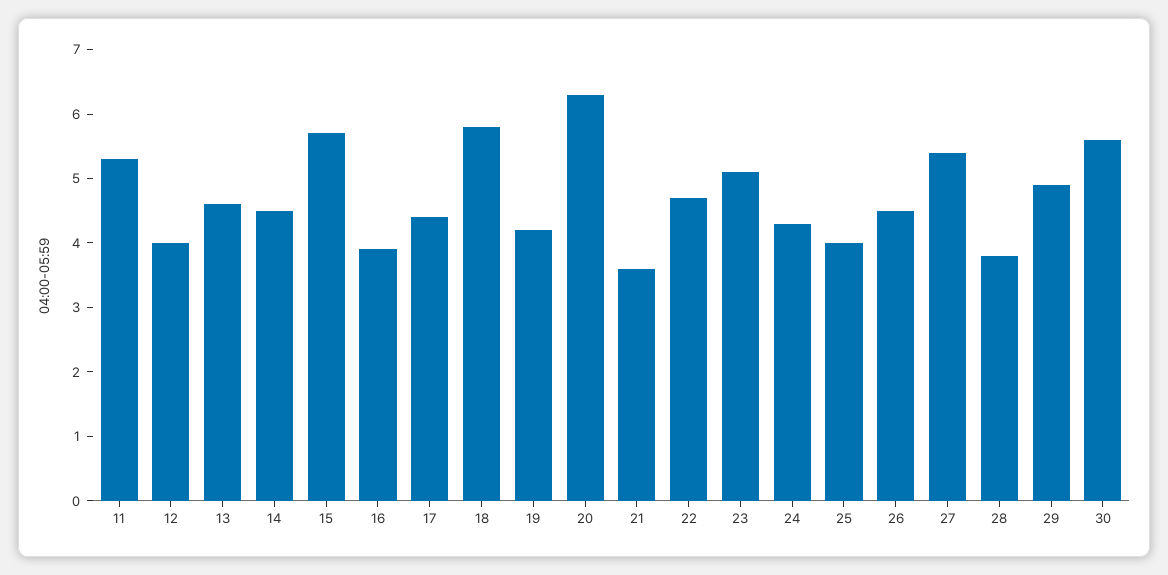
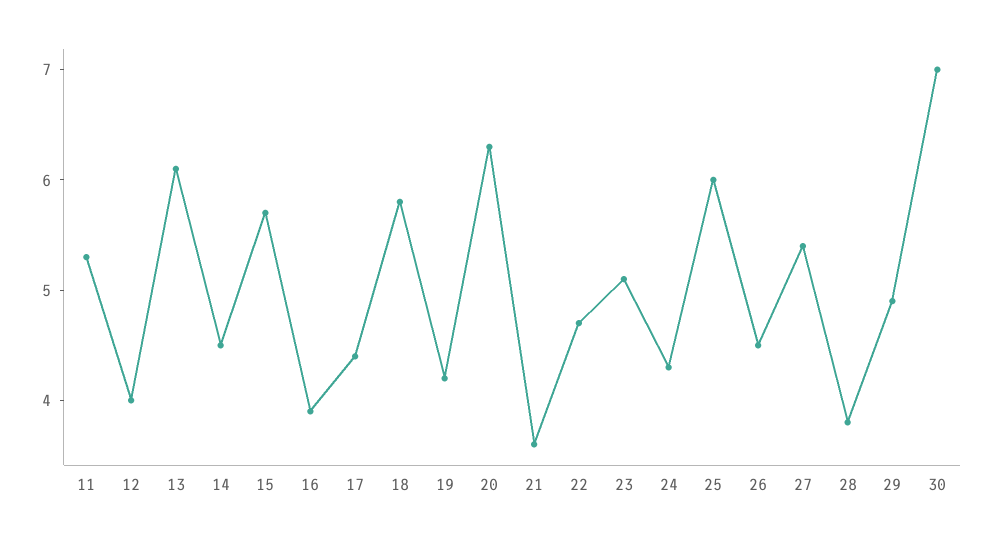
13: 4.5 -> 6.1
25: 4 -> 6
30: 5.5 -> 7

